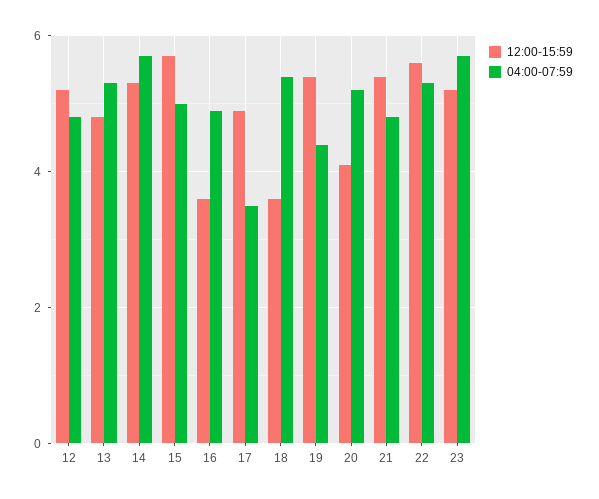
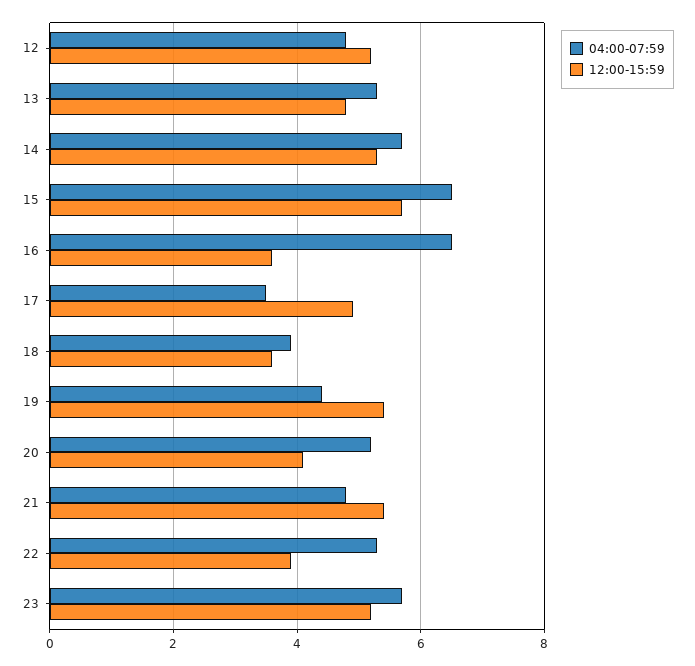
04:00-07:59, 15: 5 -> 6.5
04:00-07:59, 16: 5 -> 6.5
04:00-07:59, 18: 5.5 -> 4
12:00-15:59, 22: 5.5 -> 4

